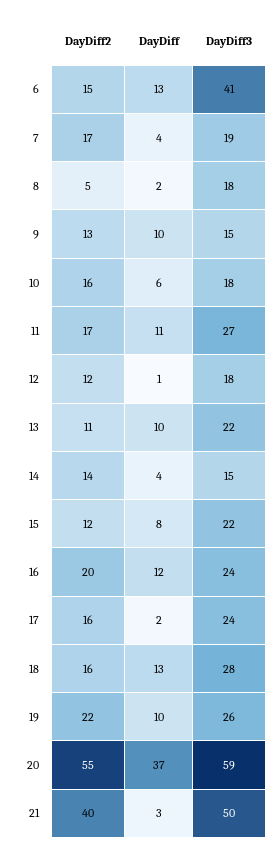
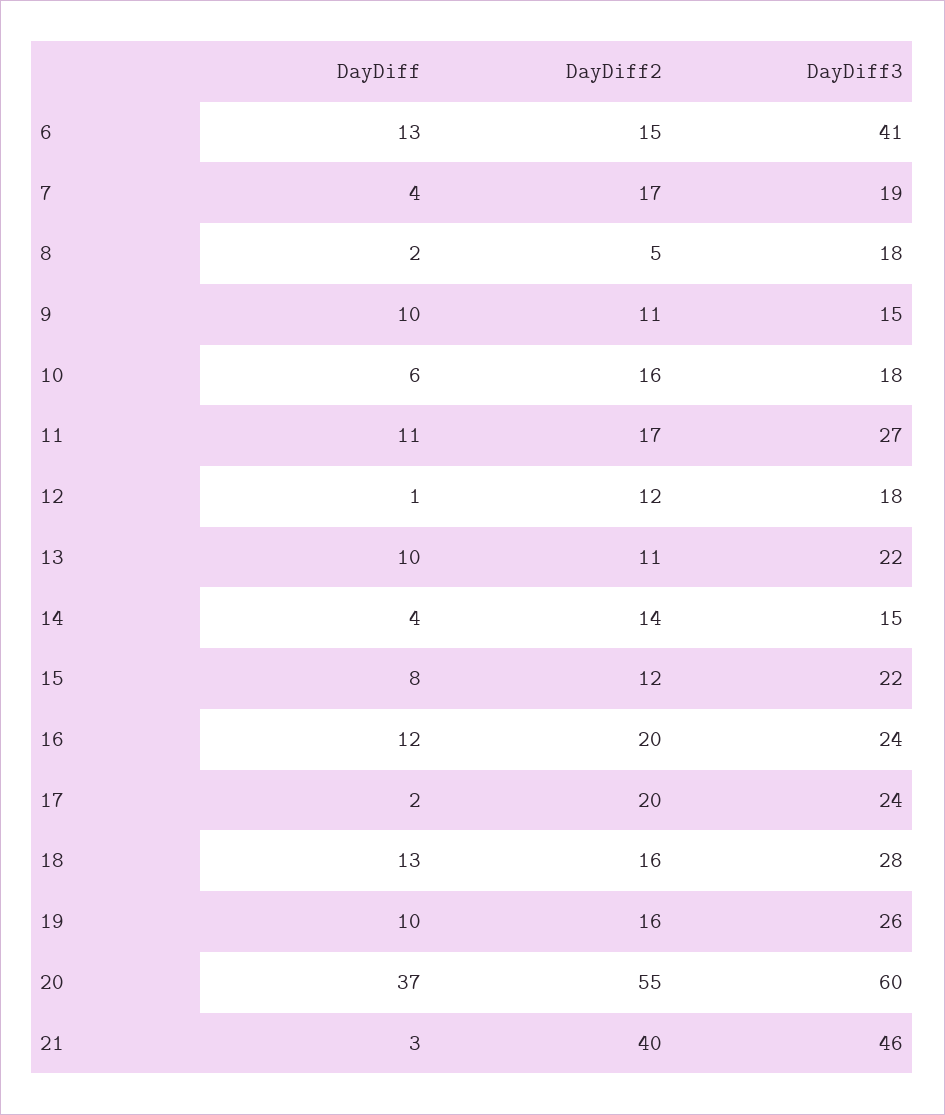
DayDiff2, 9: 13 -> 11
DayDiff2, 17: 16 -> 20
DayDiff2, 19: 22 -> 16
DayDiff3, 20: 59 -> 60
DayDiff3, 21: 50 -> 46

